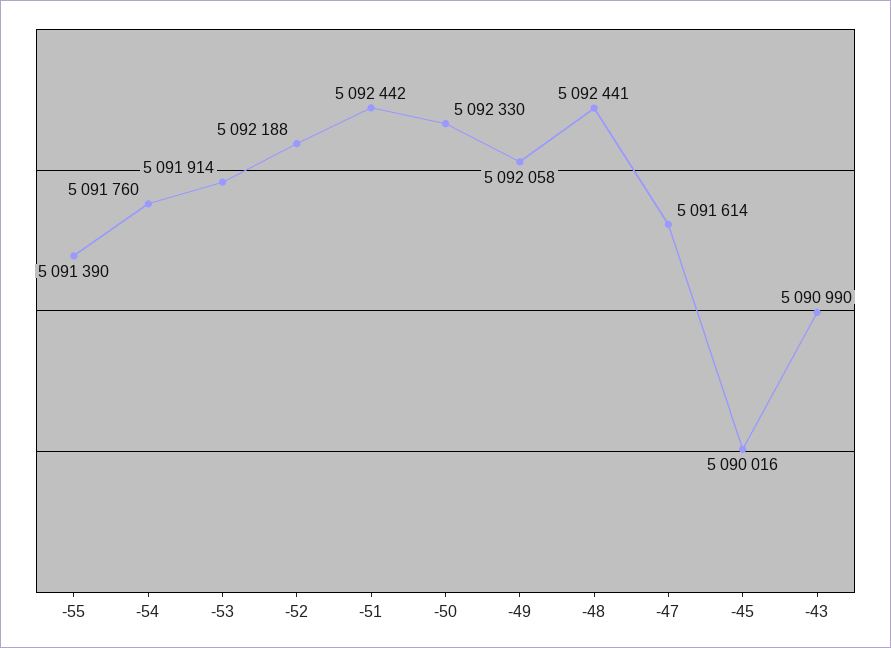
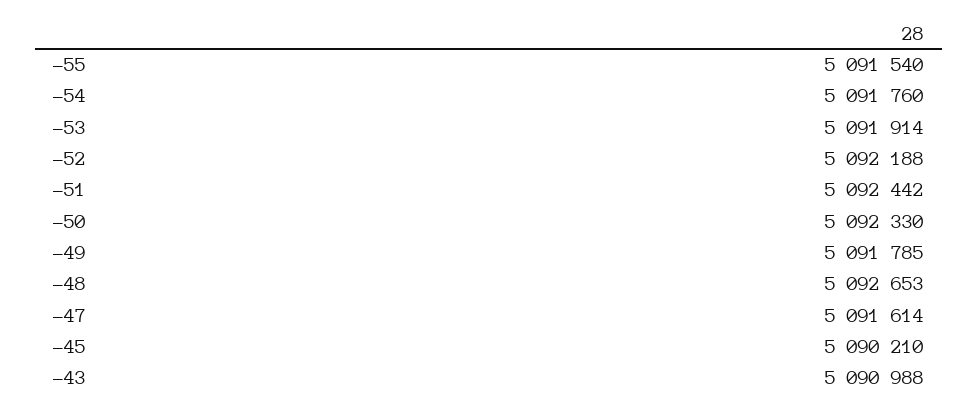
-55: 5091390 -> 5091540
-49: 5092058 -> 5091785
-48: 5092441 -> 5092653
-45: 5090016 -> 5090210
-43: 5090990 -> 5090988

